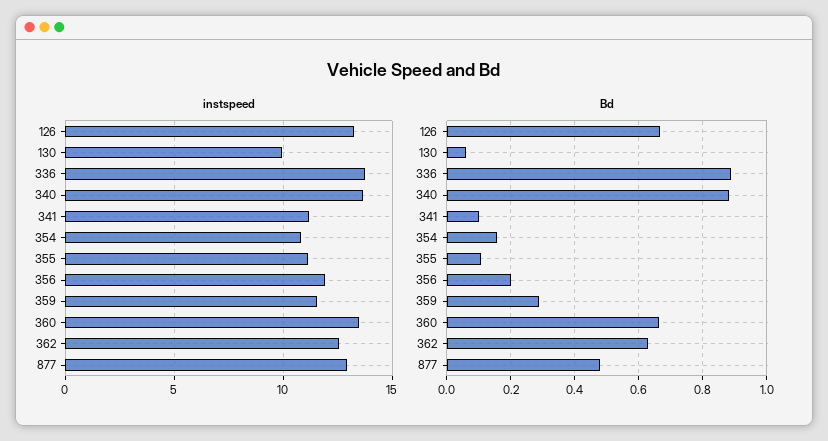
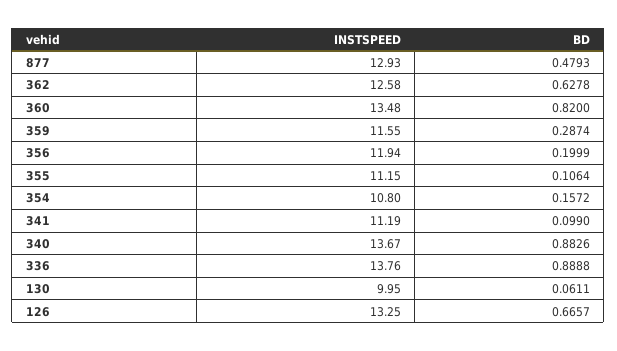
Bd, 360: 0.66 -> 0.82

